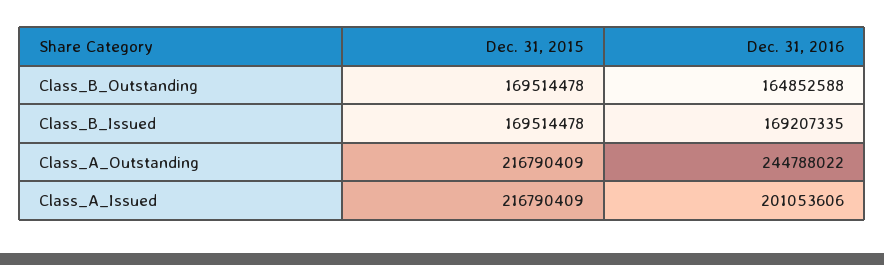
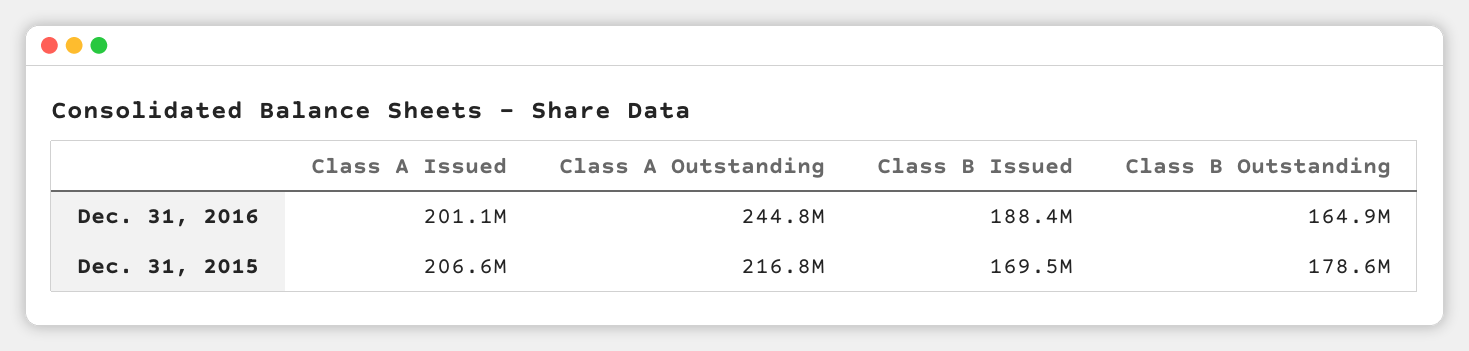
Dec. 31, 2015, Class_B_Outstanding: 169514478 -> 178600000
Dec. 31, 2016, Class_B_Issued: 169207335 -> 188400000
Dec. 31, 2015, Class_A_Issued: 216790409 -> 206600000

